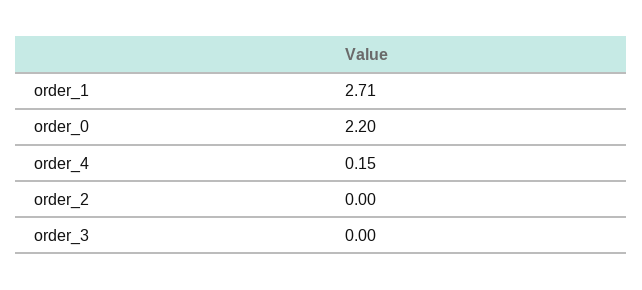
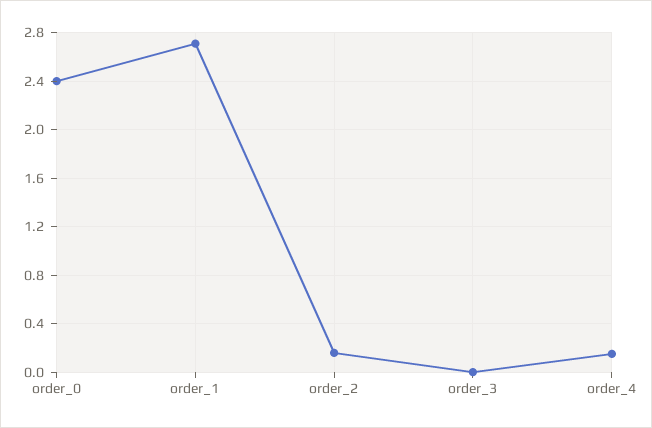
order_0: 2.2 -> 2.4
order_2: 0 -> 0.15

